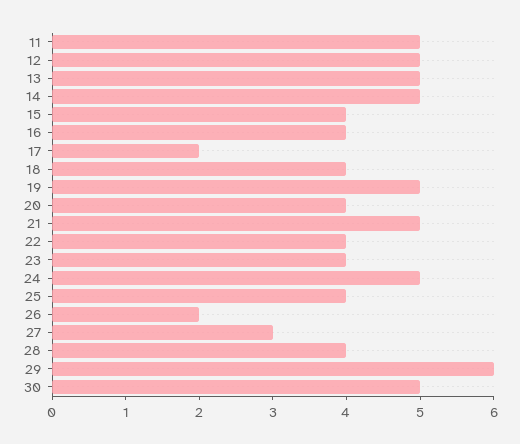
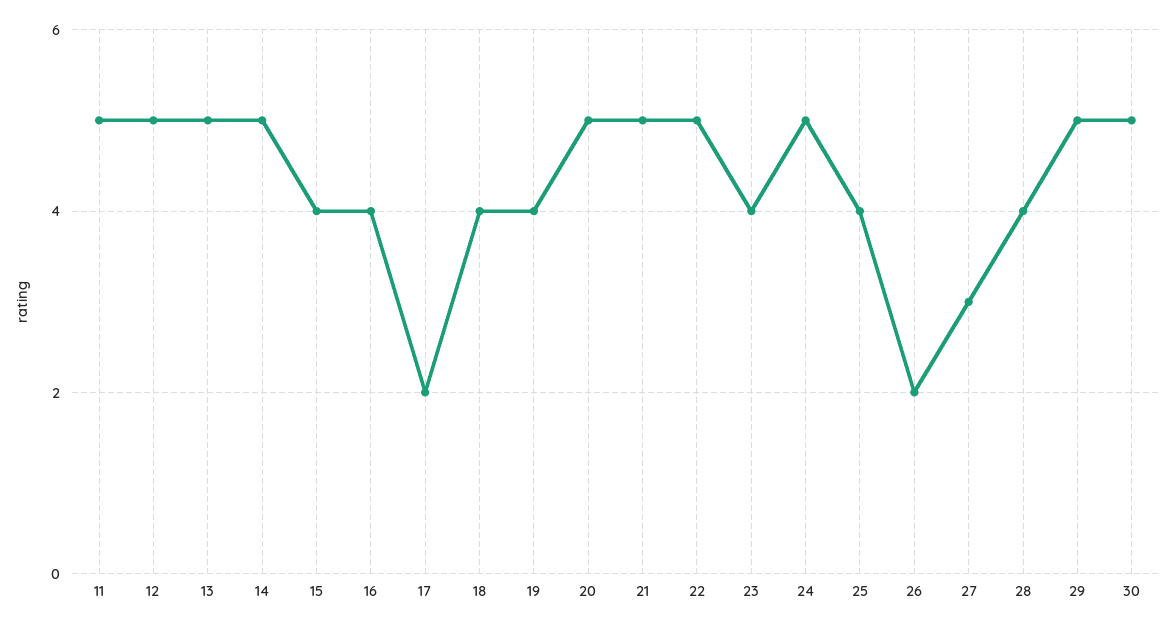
19: 5 -> 4
20: 4 -> 5
22: 4 -> 5
29: 6 -> 5

